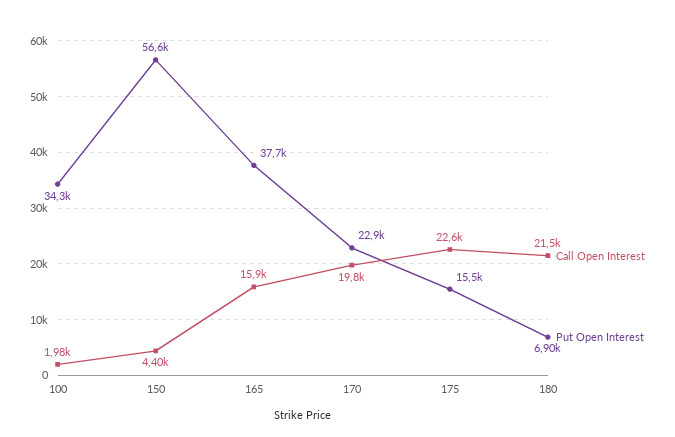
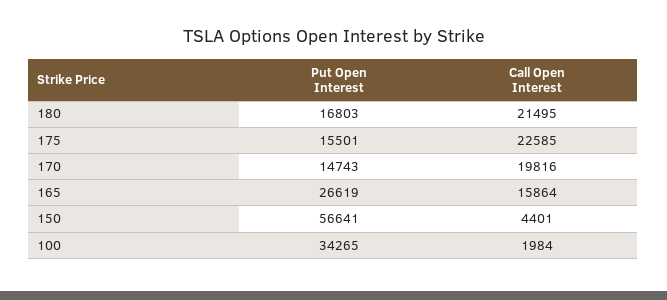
Put Open Interest, 165: 37700 -> 26619
Put Open Interest, 170: 22900 -> 14743
Put Open Interest, 180: 6900 -> 16803

